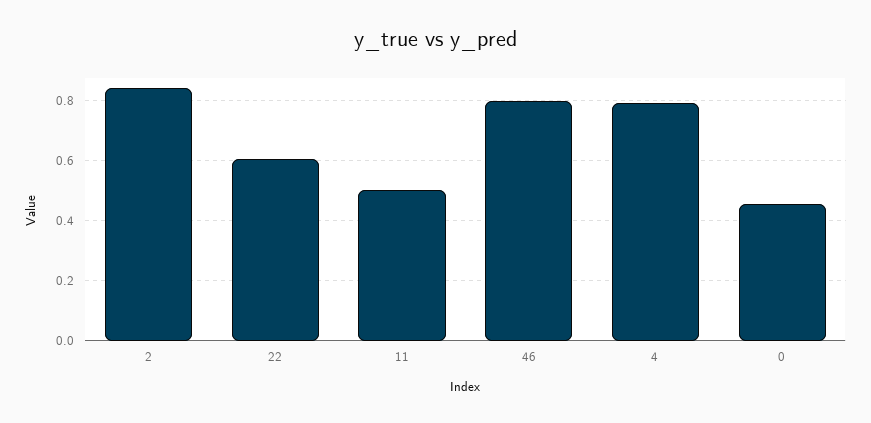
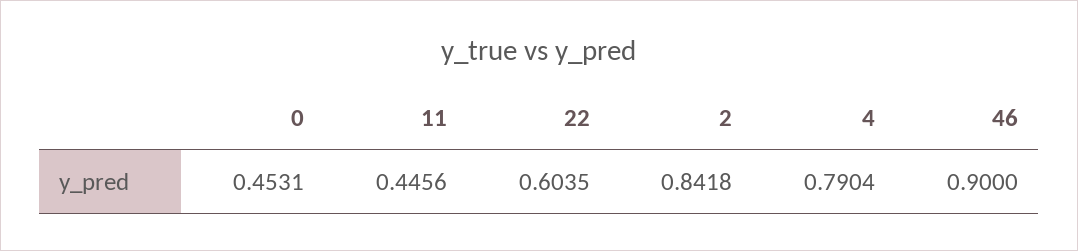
11: 0.5 -> 0.4456
46: 0.8 -> 0.9

